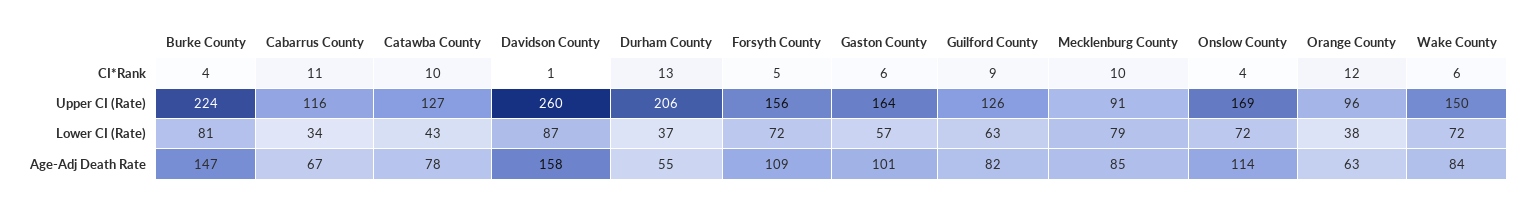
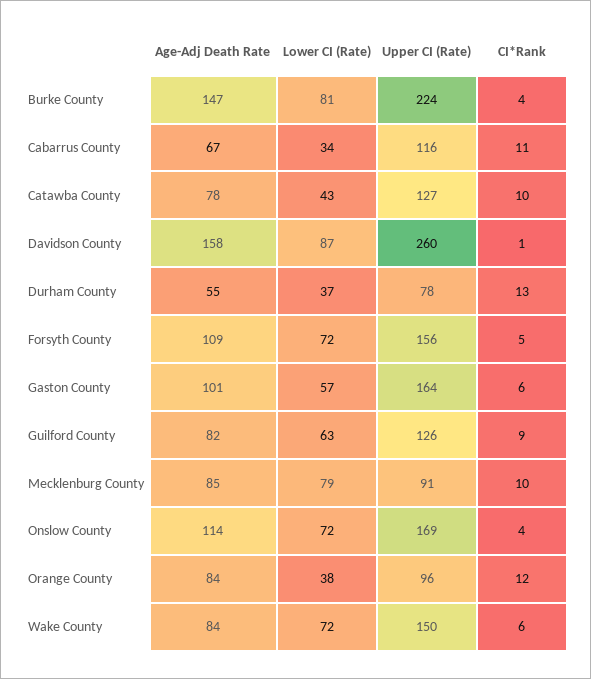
Durham County, Upper CI (Rate): 206 -> 78
Orange County, Age-Adj Death Rate: 63 -> 84

